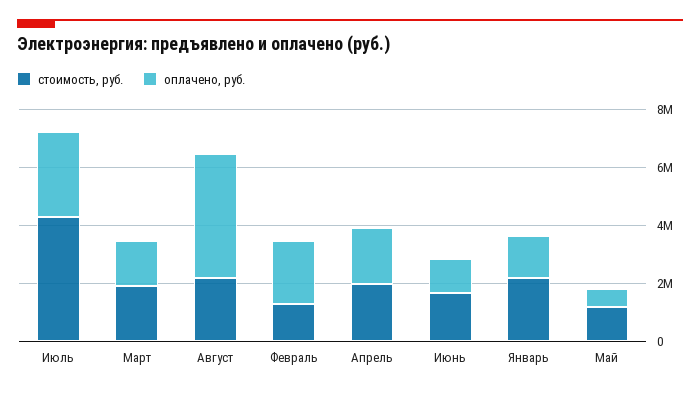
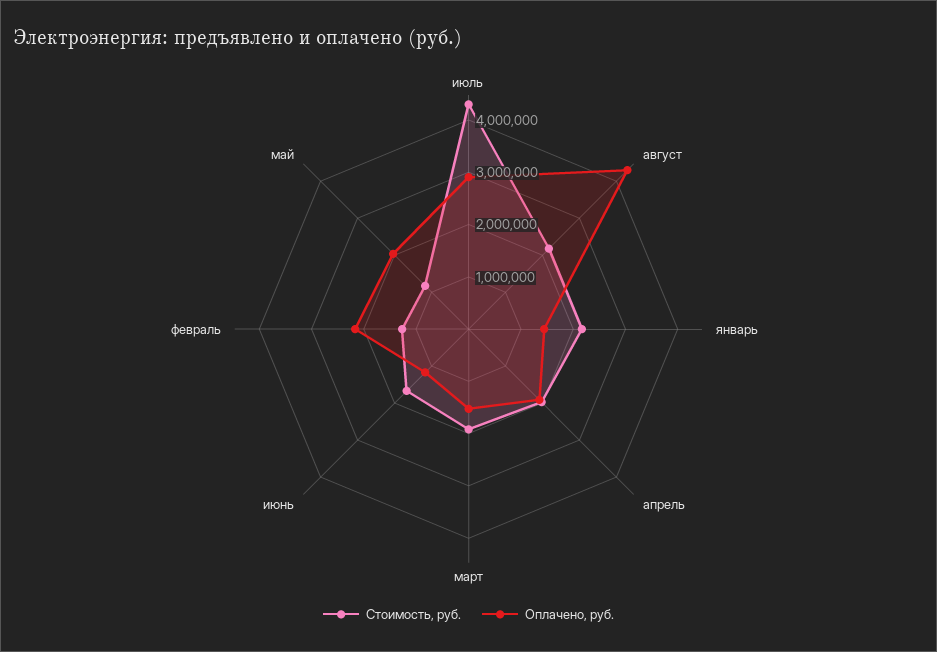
оплачено, руб., Май: 500000 -> 2000000

